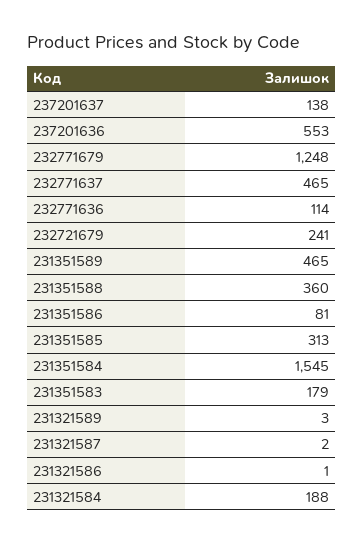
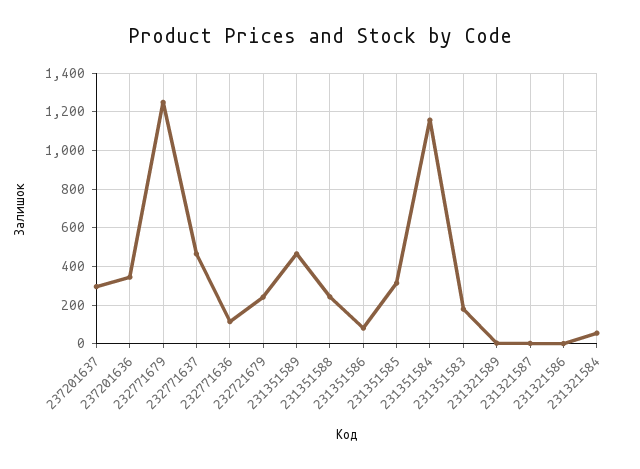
237201637: 138 -> 300
237201636: 553 -> 350
231351588: 360 -> 250
231351584: 1545 -> 1150
231321584: 188 -> 50

